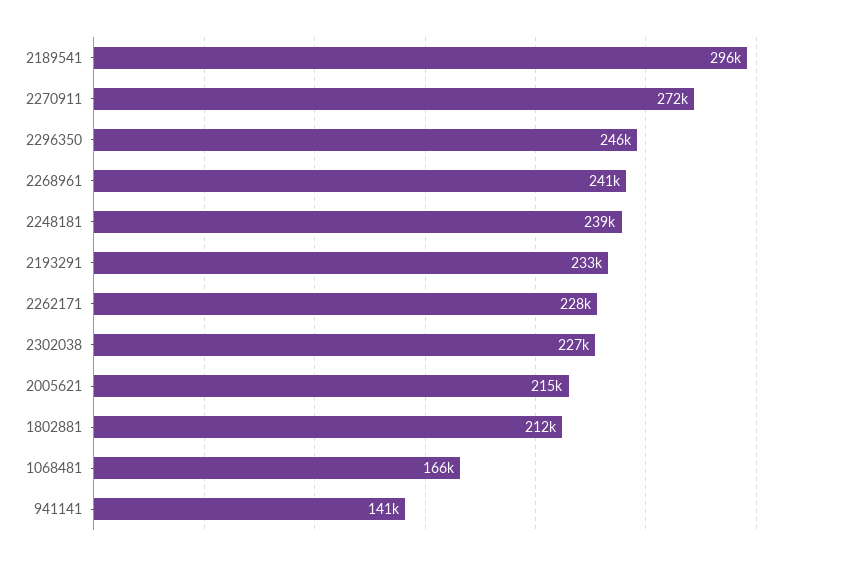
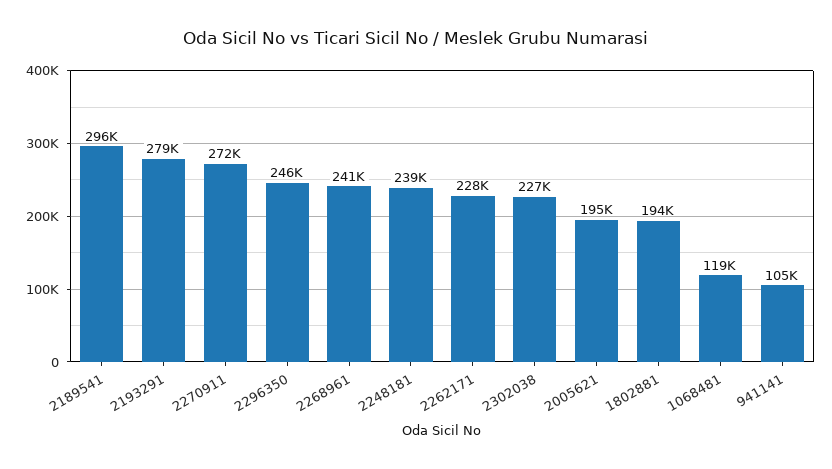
2193291: 233000 -> 279000
2005621: 215000 -> 195000
1802881: 212000 -> 194000
1068481: 166000 -> 119000
941141: 141000 -> 105000

